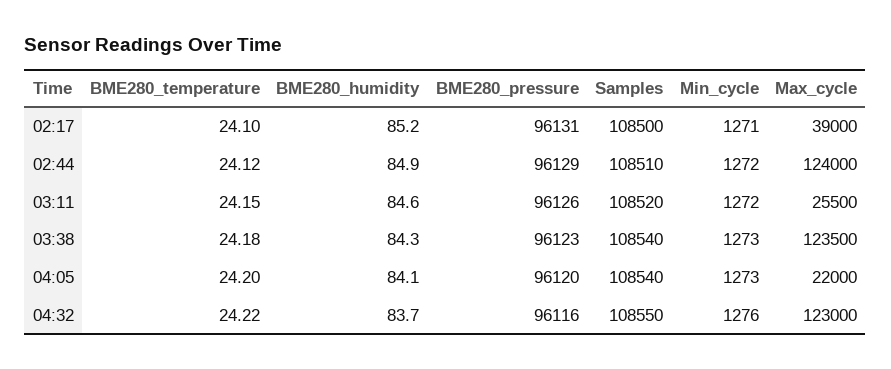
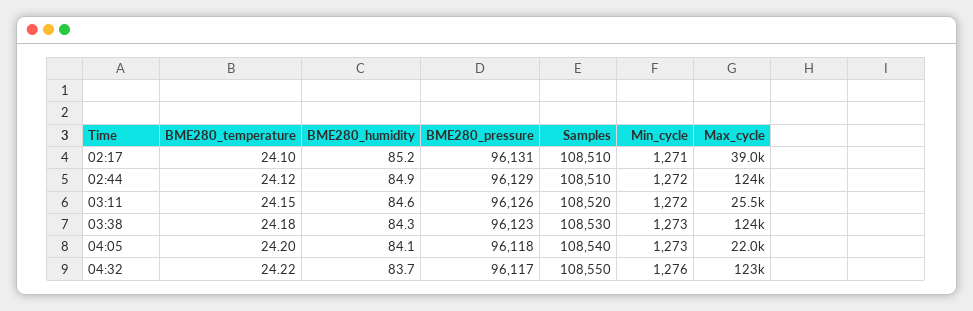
Samples, 02:17: 108500 -> 108510
Samples, 03:38: 108540 -> 108530
BME280_pressure, 04:05: 96120 -> 96118
BME280_pressure, 04:32: 96116 -> 96117

